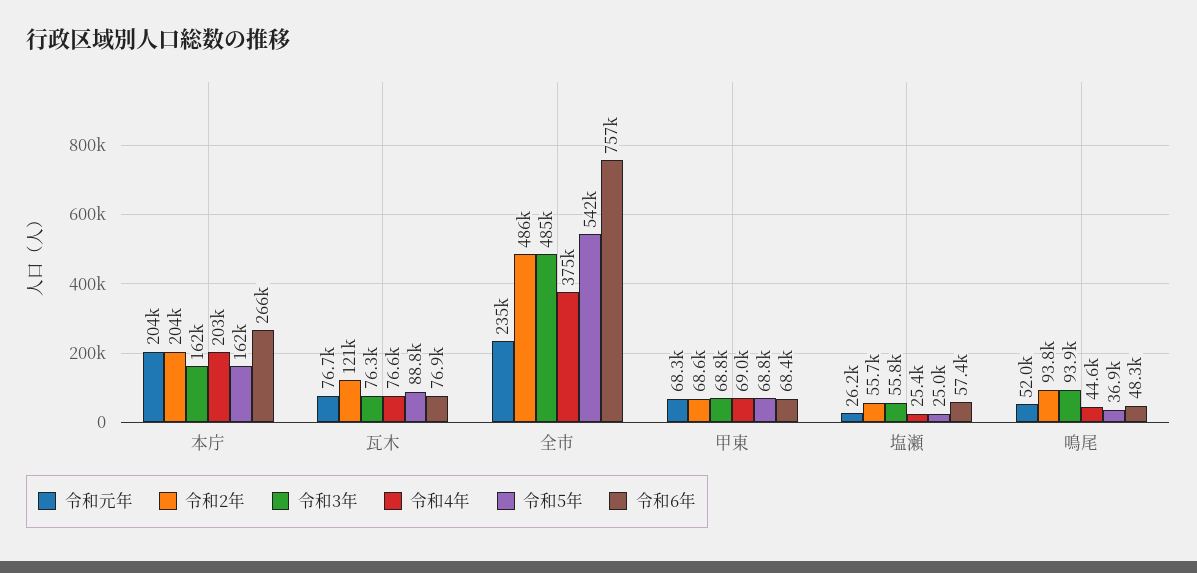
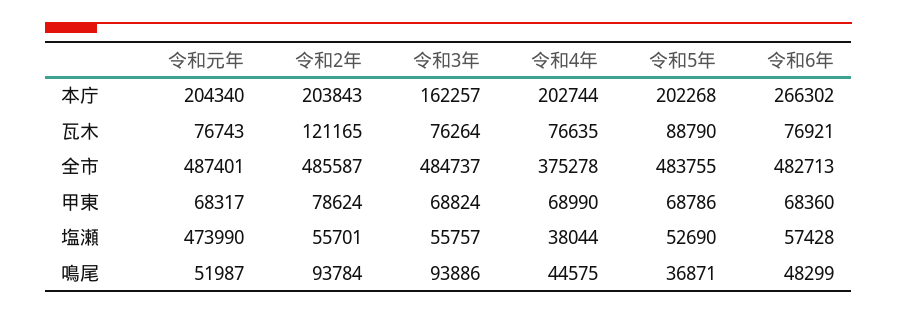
令和5年, 本庁: 162000 -> 202268
令和元年, 全市: 235000 -> 487401
令和5年, 全市: 542000 -> 483755
令和6年, 全市: 757000 -> 482713
令和2年, 甲東: 68600 -> 78624
令和元年, 塩瀬: 26200 -> 473990
令和4年, 塩瀬: 25400 -> 38044
令和5年, 塩瀬: 25000 -> 52690

